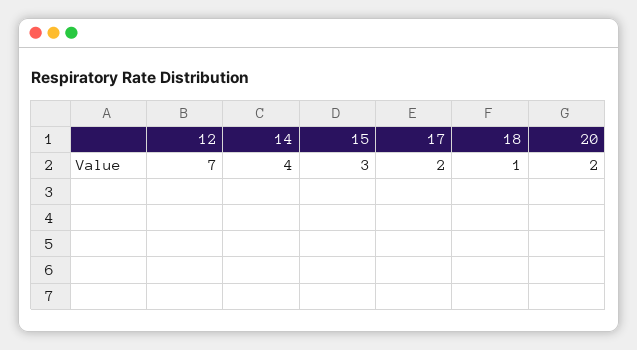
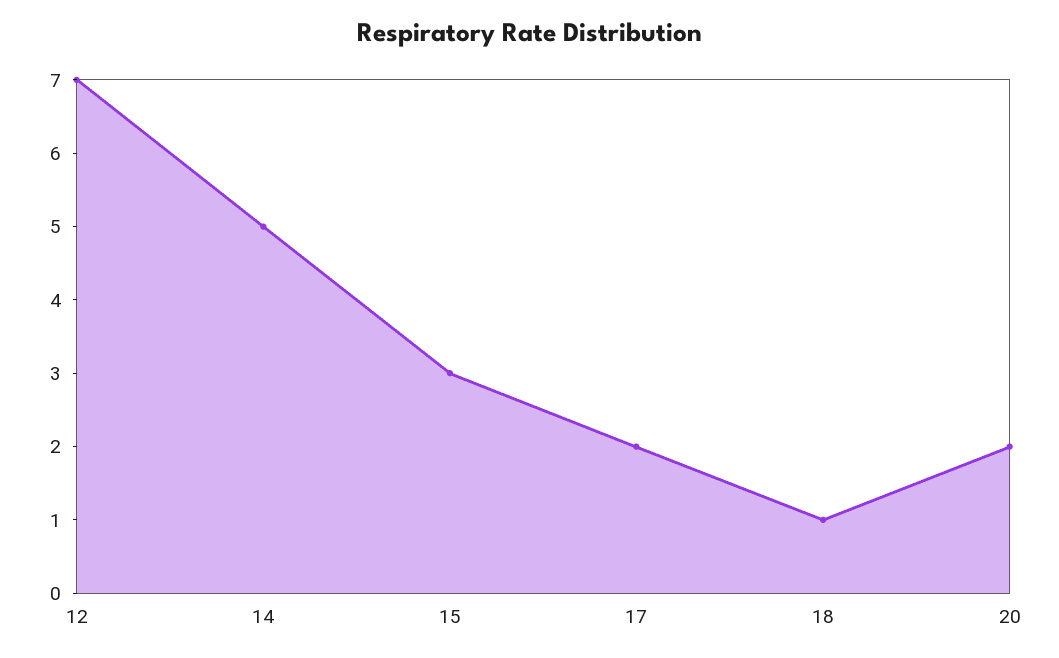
14: 4 -> 5

